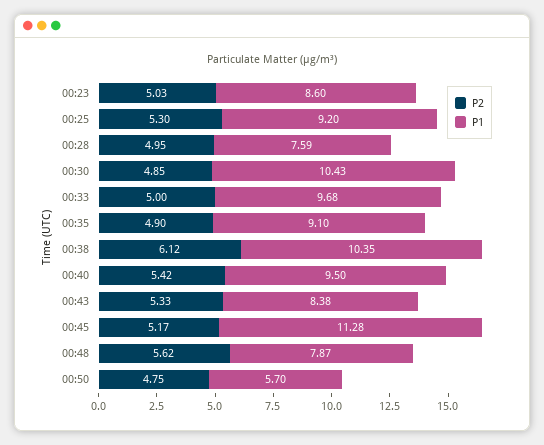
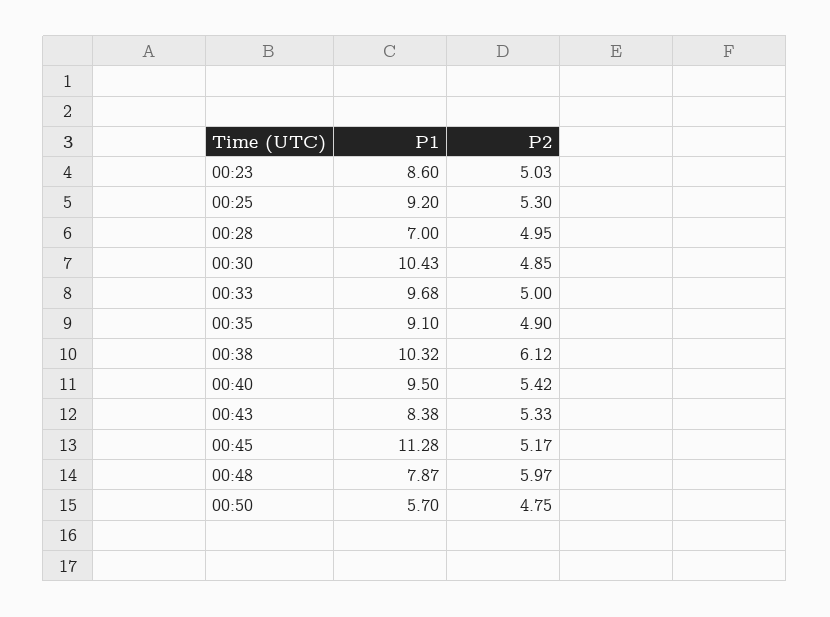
P1, 00:28: 7.59 -> 7
P1, 00:38: 10.35 -> 10.32
P2, 00:48: 5.62 -> 5.97

